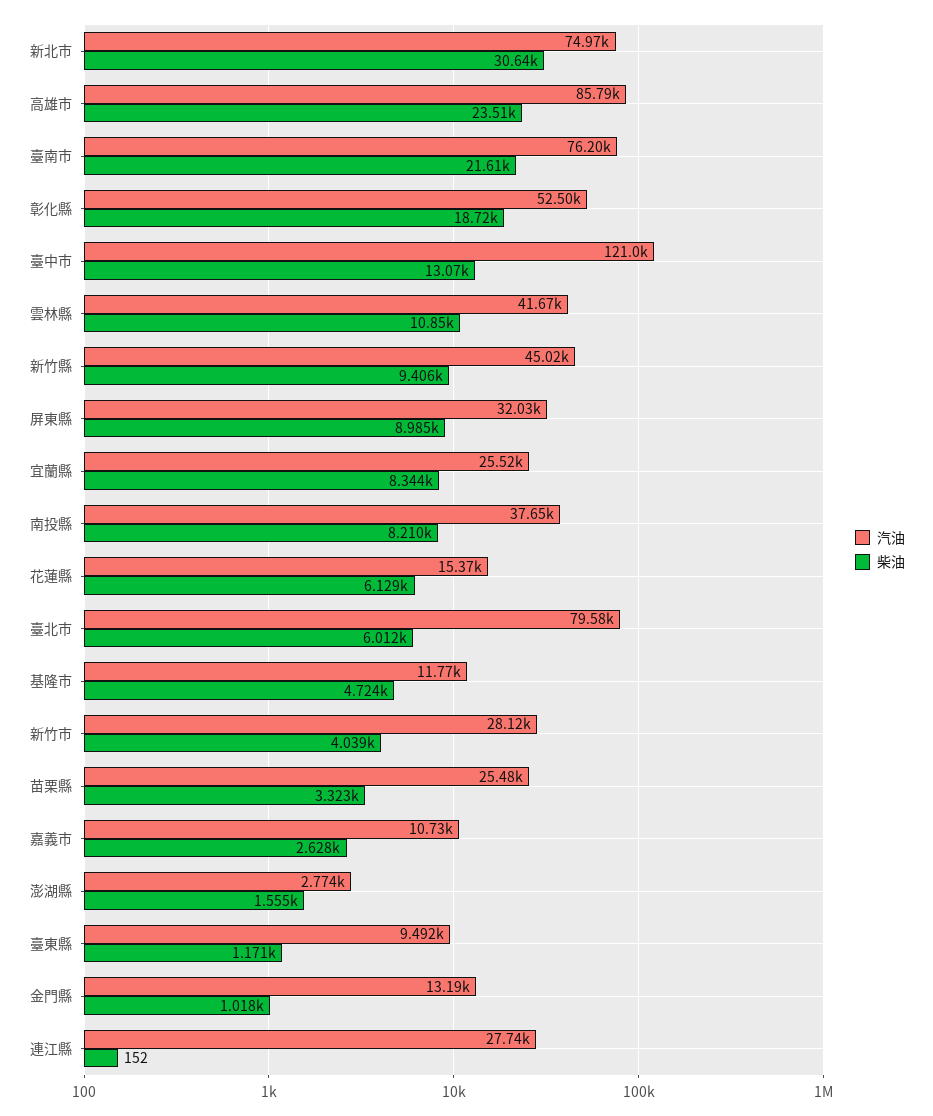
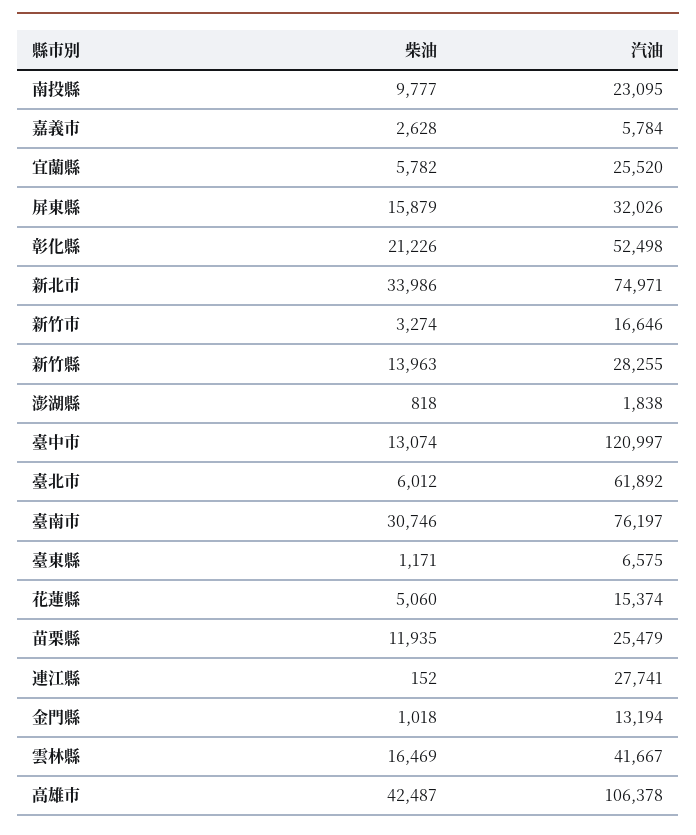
柴油, 新北市: 30640 -> 33986
汽油, 高雄市: 85790 -> 106378
柴油, 高雄市: 23510 -> 42487
柴油, 臺南市: 21610 -> 30746
柴油, 彰化縣: 18720 -> 21226
柴油, 雲林縣: 10850 -> 16469
汽油, 新竹縣: 45020 -> 28255
柴油, 新竹縣: 9406 -> 13963
柴油, 屏東縣: 8985 -> 15879
柴油, 宜蘭縣: 8344 -> 5782
汽油, 南投縣: 37650 -> 23095
柴油, 南投縣: 8210 -> 9777
柴油, 花蓮縣: 6129 -> 5060
汽油, 臺北市: 79580 -> 61892
汽油, 基隆市: 11770 -> none
柴油, 基隆市: 4724 -> none
汽油, 新竹市: 28120 -> 16646
柴油, 新竹市: 4039 -> 3274
柴油, 苗栗縣: 3323 -> 11935
汽油, 嘉義市: 10730 -> 5784
汽油, 澎湖縣: 2774 -> 1838
柴油, 澎湖縣: 1555 -> 818
汽油, 臺東縣: 9492 -> 6575

